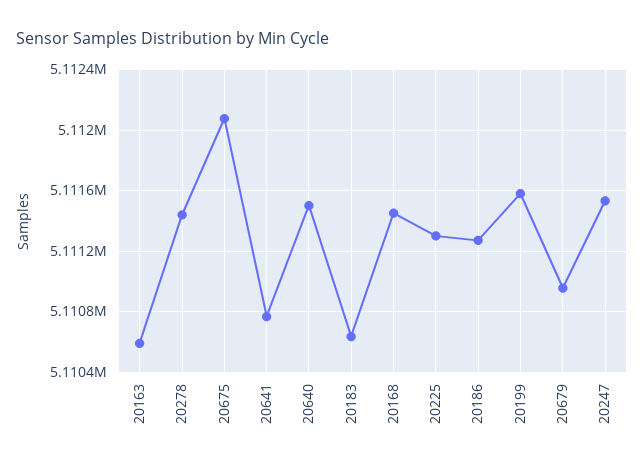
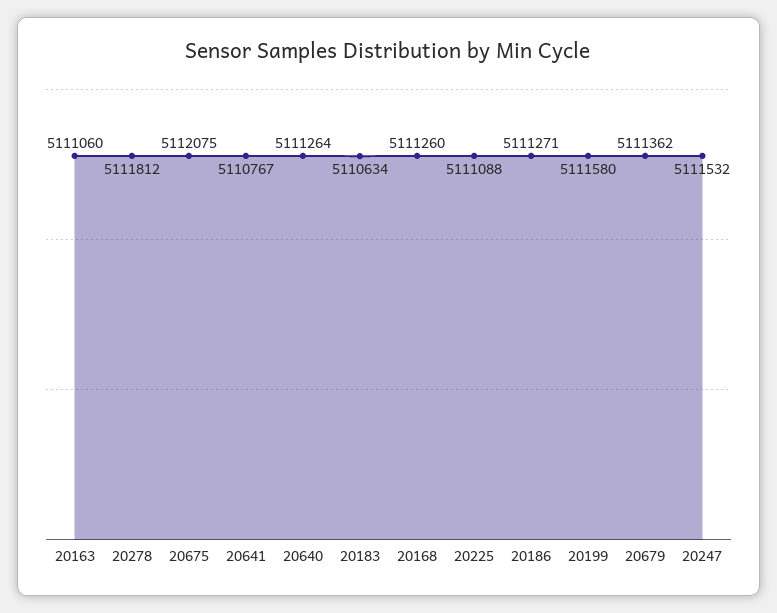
20163: 5110600 -> 5111060
20278: 5111450 -> 5111812
20640: 5111500 -> 5111264
20168: 5111450 -> 5111260
20225: 5111300 -> 5111088
20679: 5110950 -> 5111362

